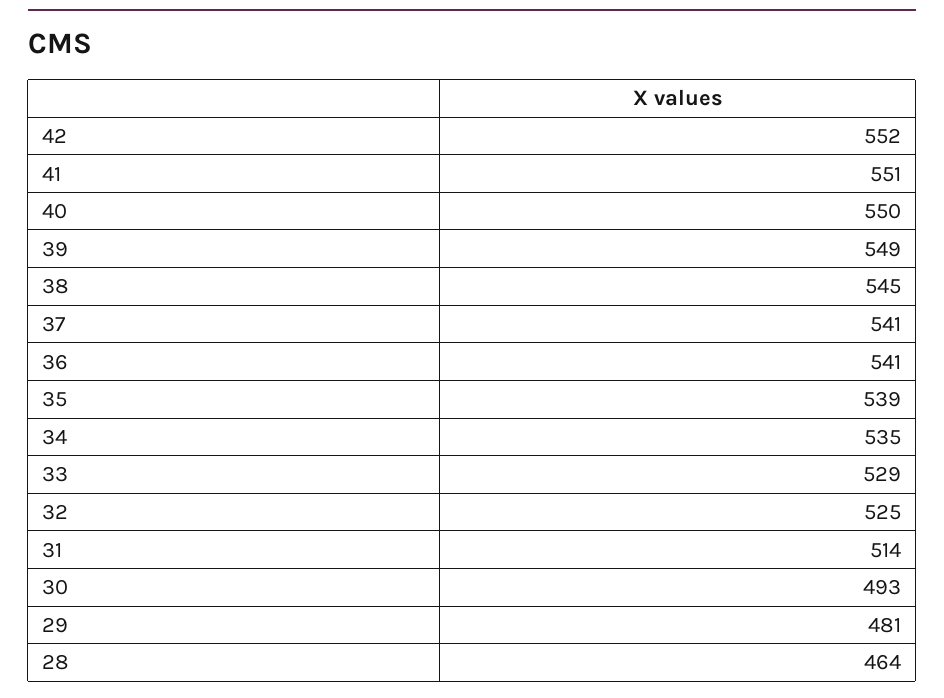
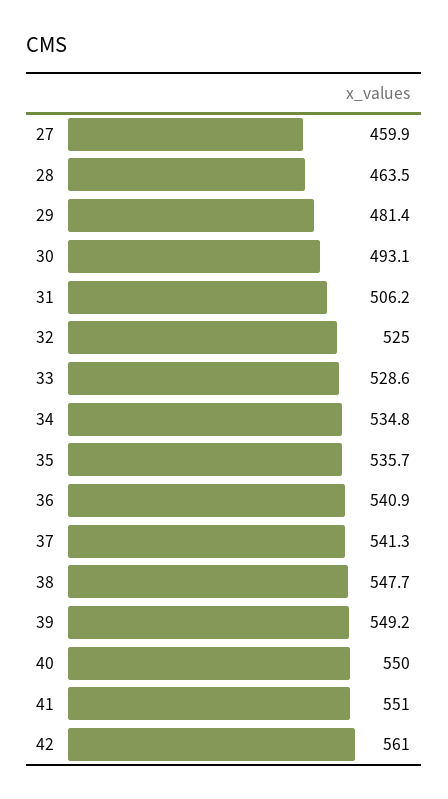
42: 552 -> 561
38: 545 -> 547.7
35: 539 -> 535.7
31: 514 -> 506.2
27: none -> 459.9

